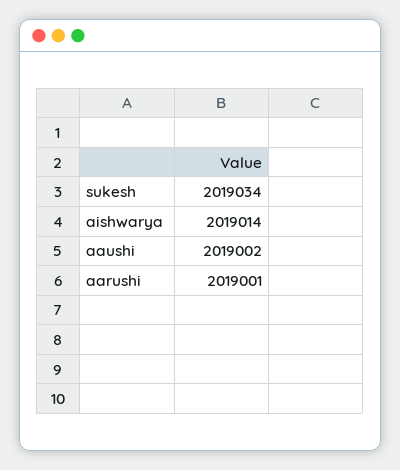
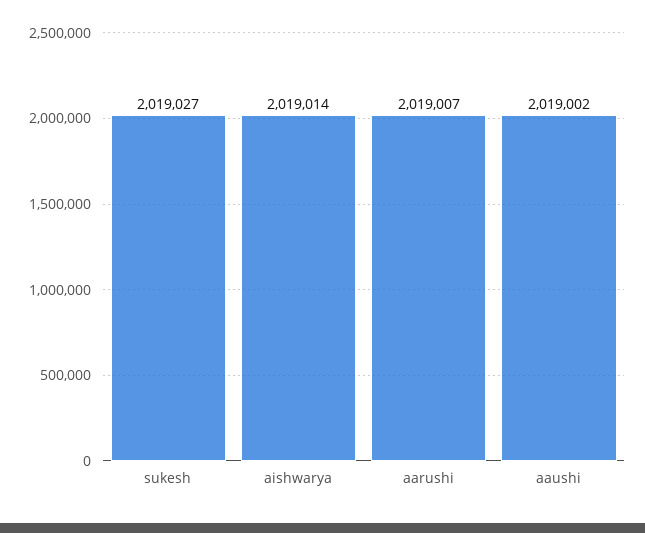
sukesh: 2019034 -> 2019027
aarushi: 2019001 -> 2019007

